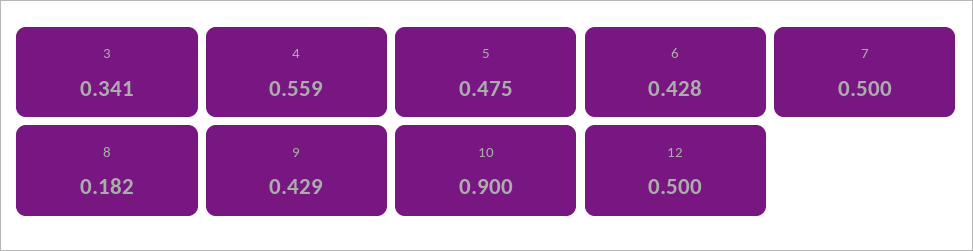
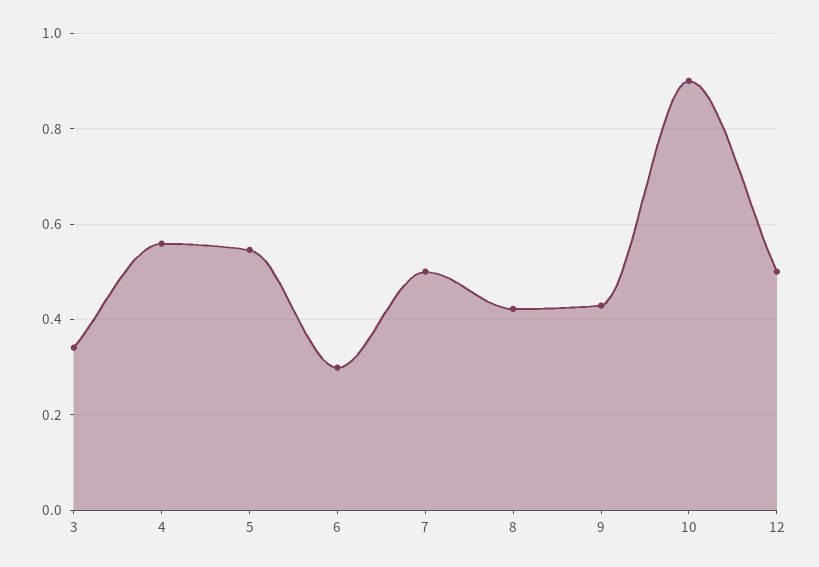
5: 0.475 -> 0.54
6: 0.428 -> 0.3
8: 0.182 -> 0.42

